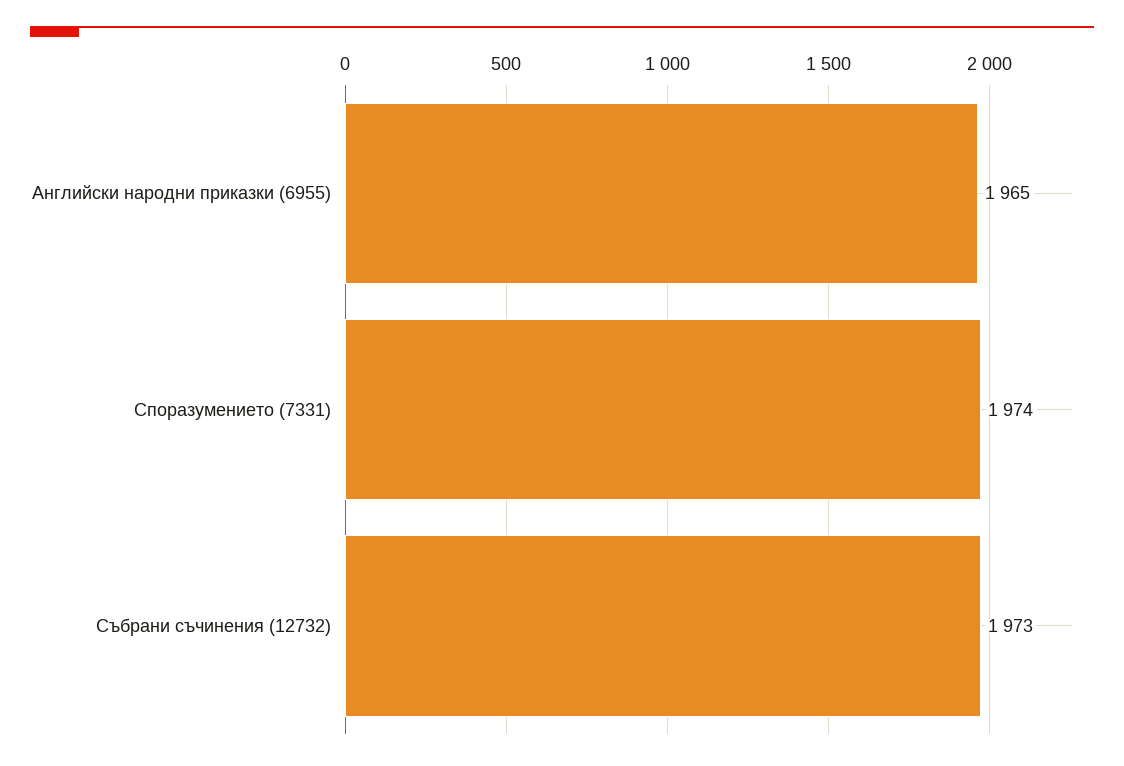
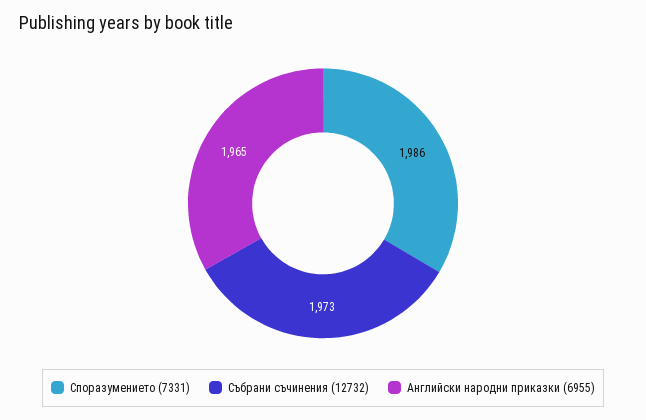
Споразумението (7331): 1974 -> 1986

